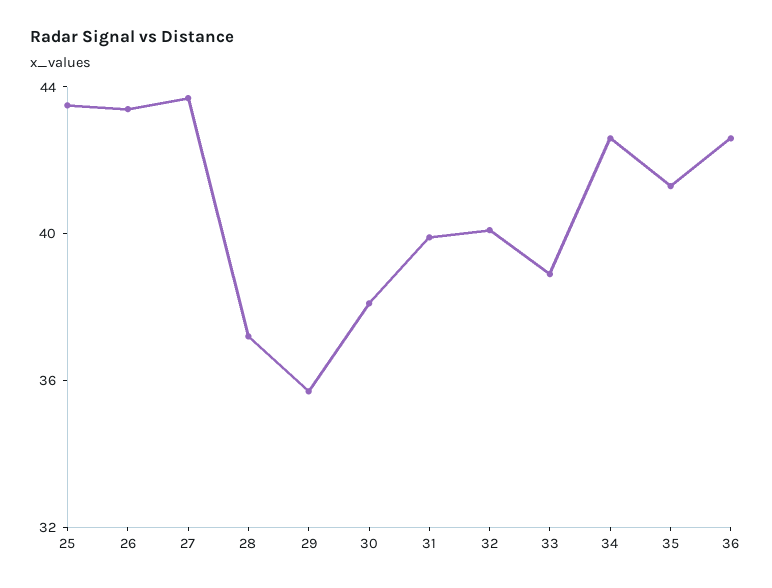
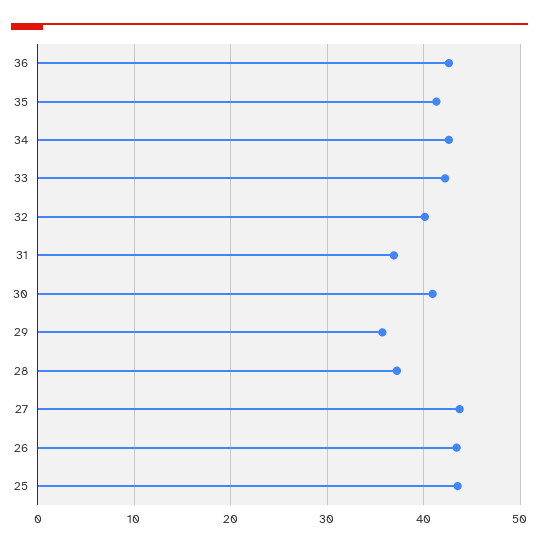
30: 38 -> 41
31: 40 -> 37
33: 39 -> 42

